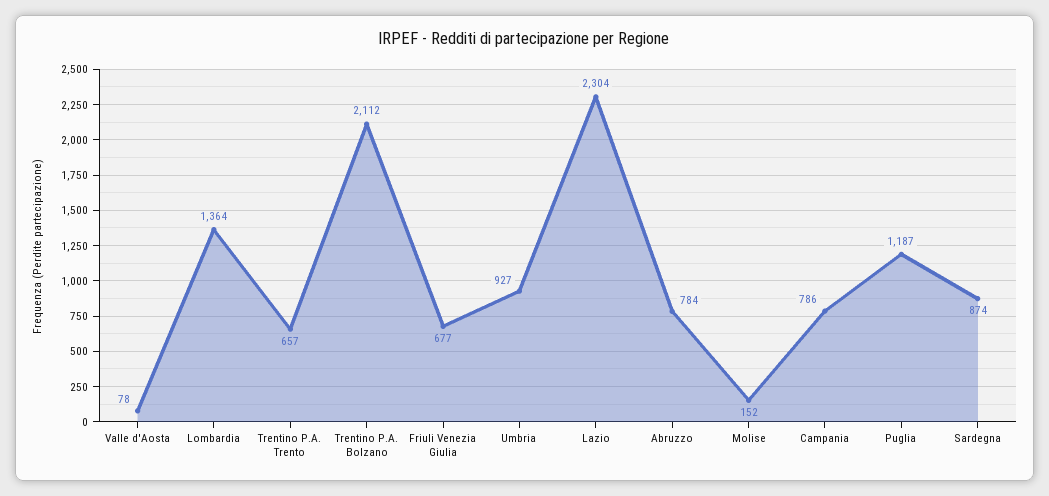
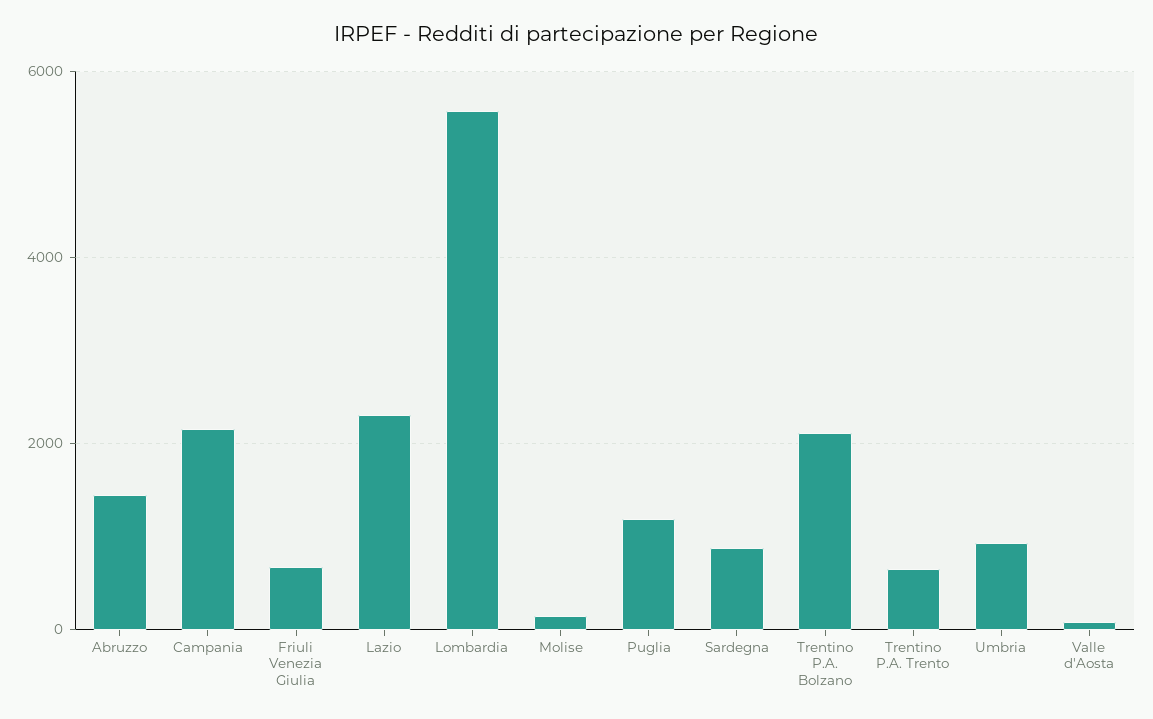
Lombardia: 1364 -> 5600
Abruzzo: 784 -> 1400
Campania: 786 -> 2200

